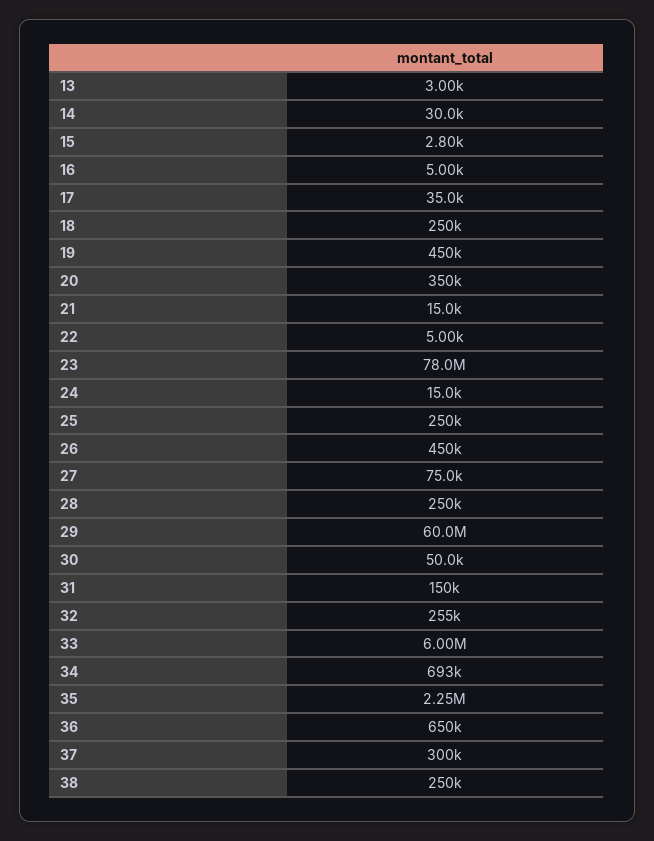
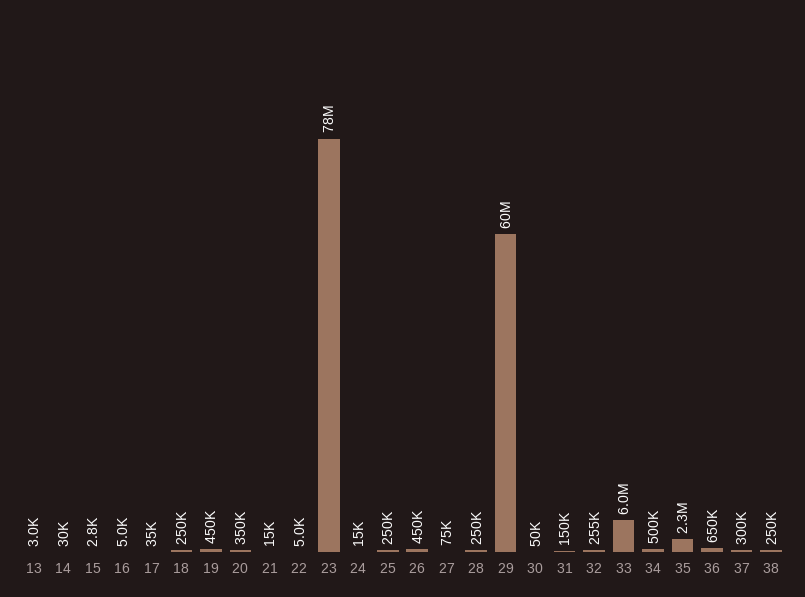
34: 693000 -> 500000

